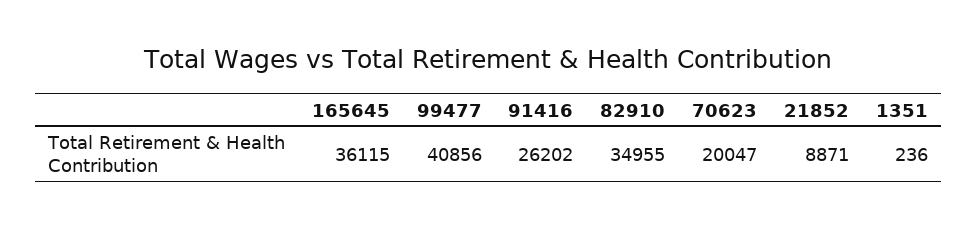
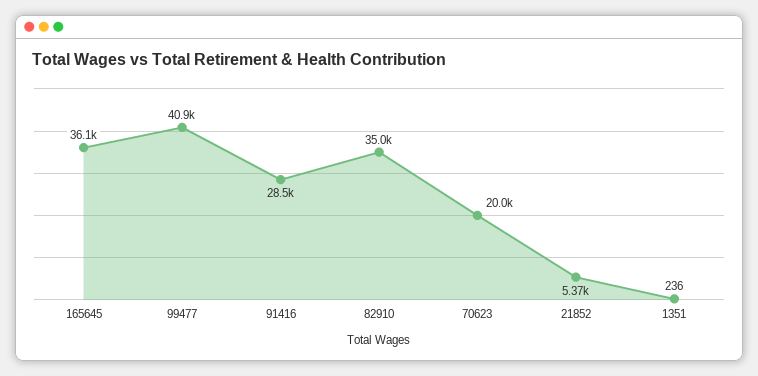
91416: 26202 -> 28500
21852: 8871 -> 5370

